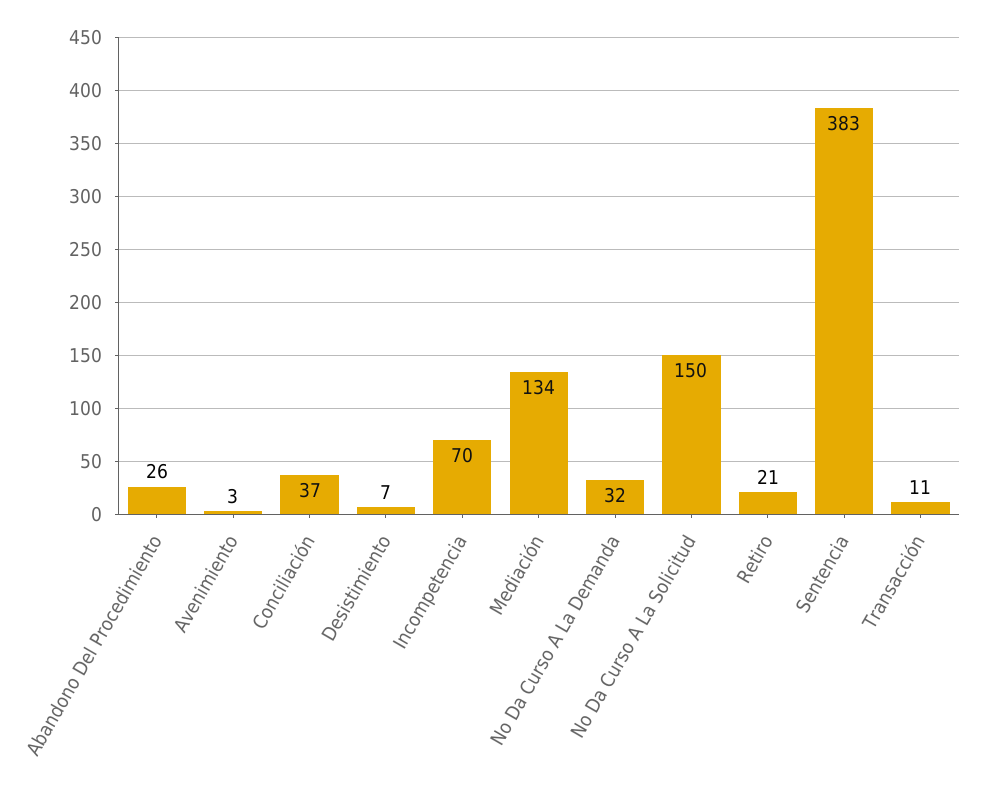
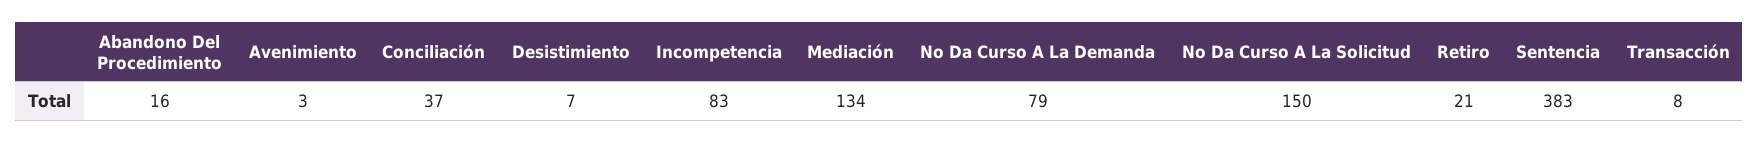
Abandono Del Procedimiento: 26 -> 16
Incompetencia: 70 -> 83
No Da Curso A La Demanda: 32 -> 79
Transacción: 11 -> 8

